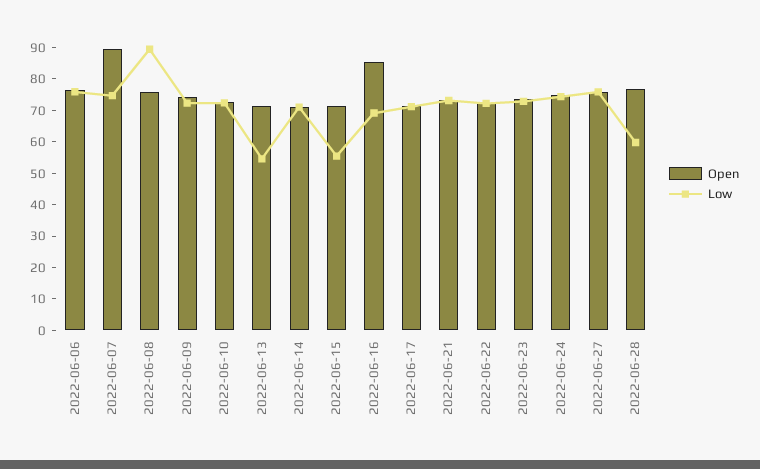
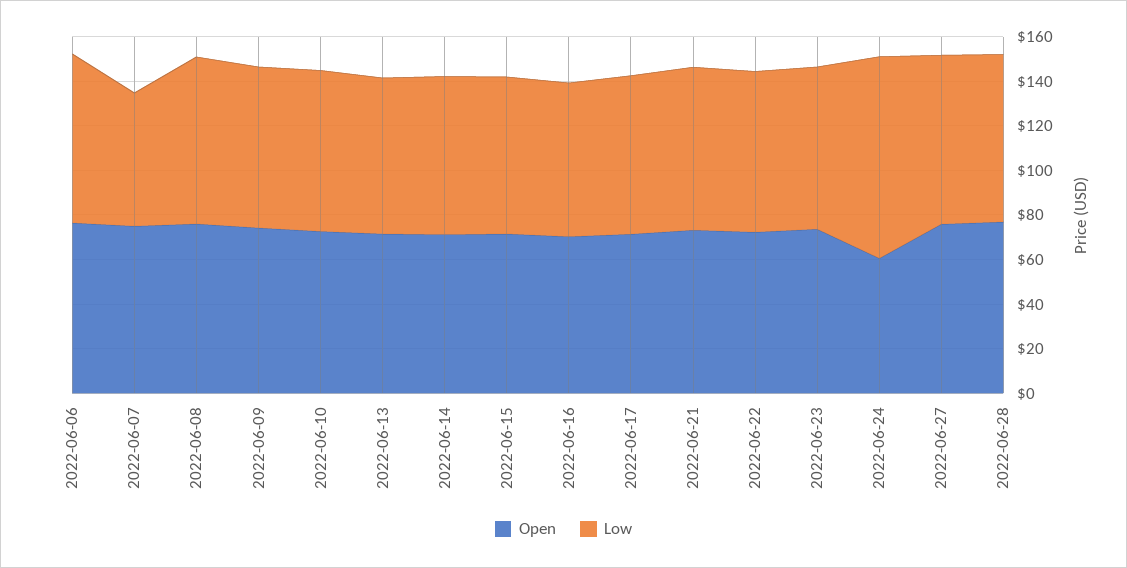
Open, 2022-06-07: 90 -> 75
Low, 2022-06-07: 75 -> 60
Low, 2022-06-08: 90 -> 75
Low, 2022-06-13: 55 -> 70
Low, 2022-06-15: 55 -> 70
Open, 2022-06-16: 85 -> 70
Open, 2022-06-24: 75 -> 60
Low, 2022-06-24: 75 -> 90
Low, 2022-06-28: 60 -> 75

